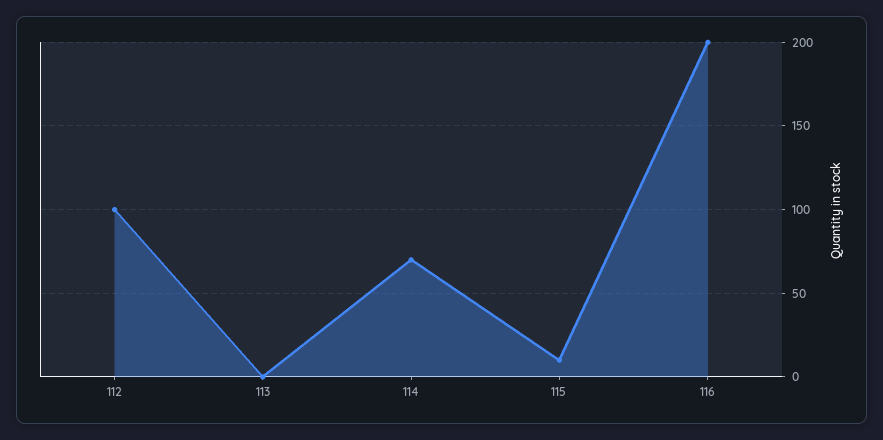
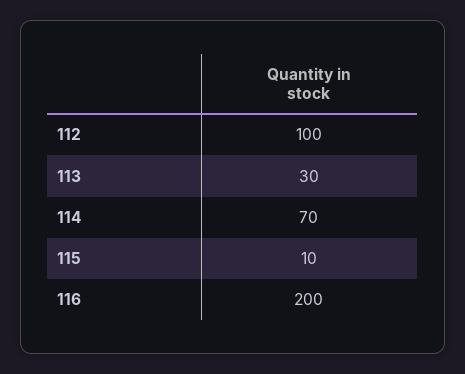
113: 0 -> 30

